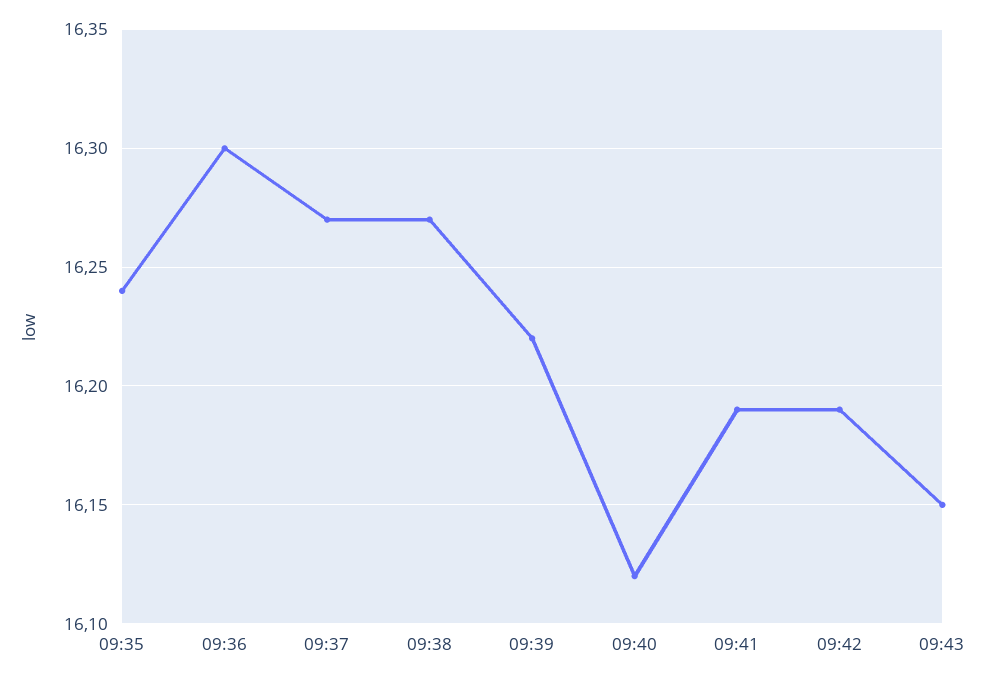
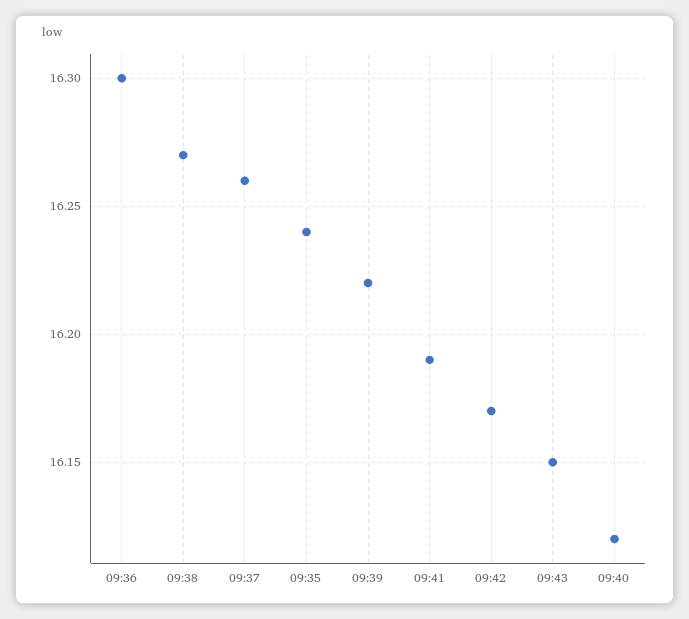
09:37: 16.27 -> 16.26
09:42: 16.19 -> 16.17

